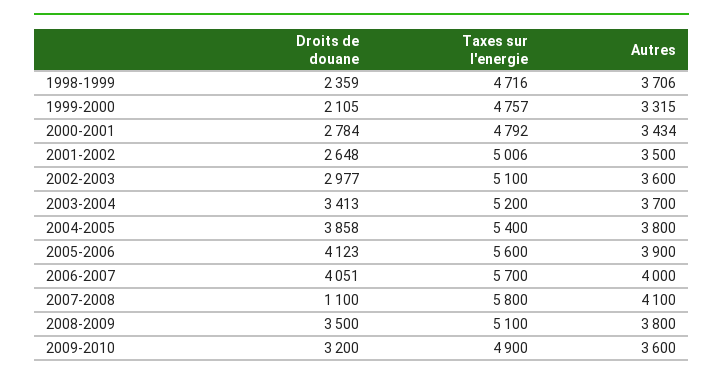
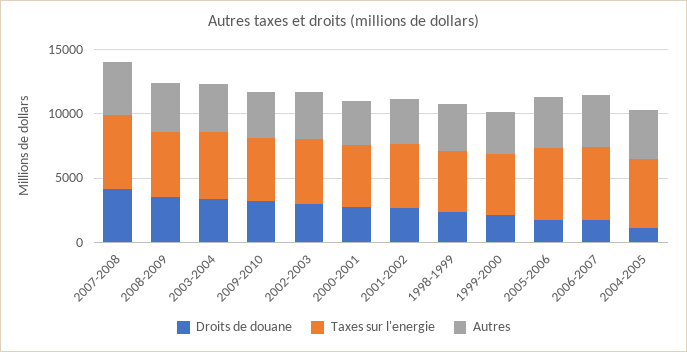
Droits de douane, 2004-2005: 3858 -> 1000
Droits de douane, 2005-2006: 4123 -> 2000
Droits de douane, 2006-2007: 4051 -> 2000
Droits de douane, 2007-2008: 1100 -> 4000

